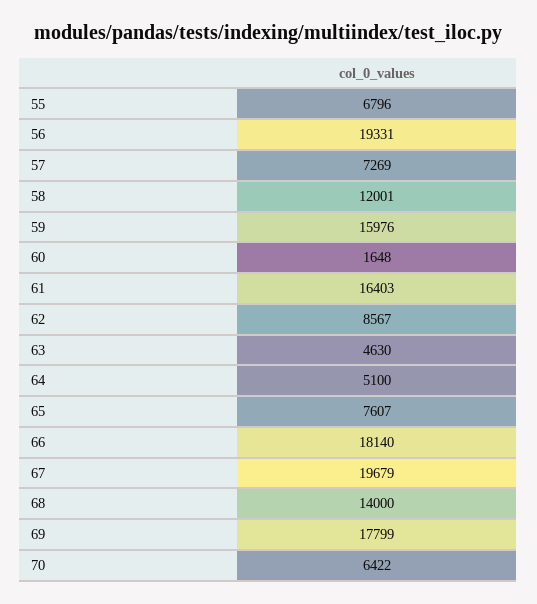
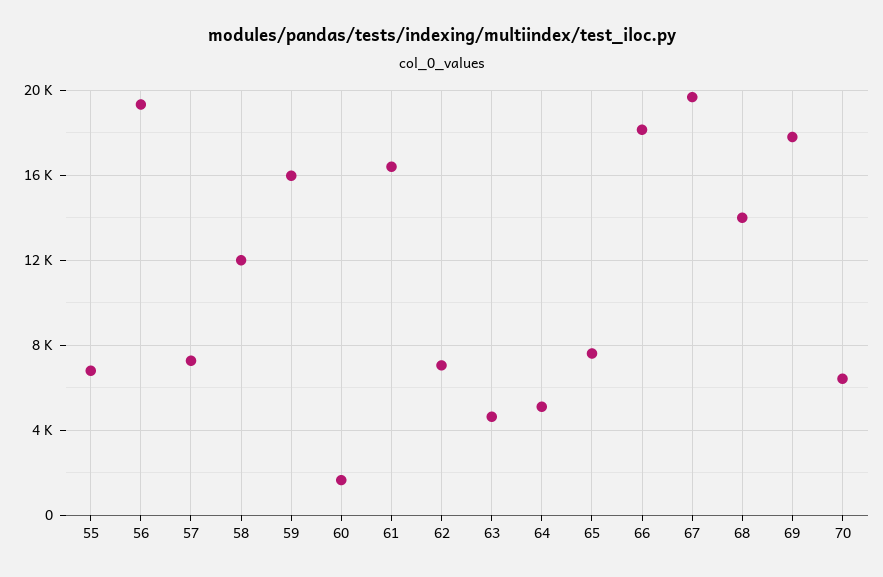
62: 8567 -> 7000

